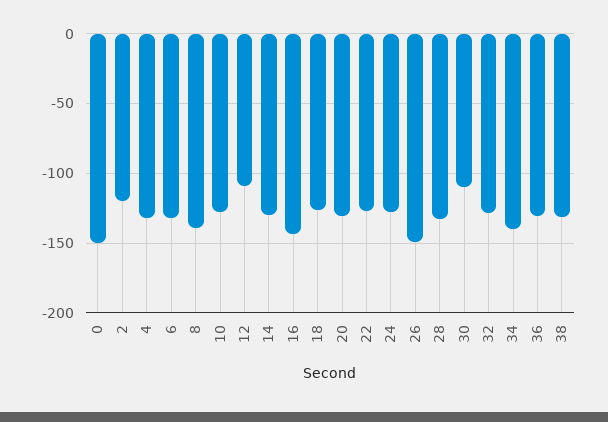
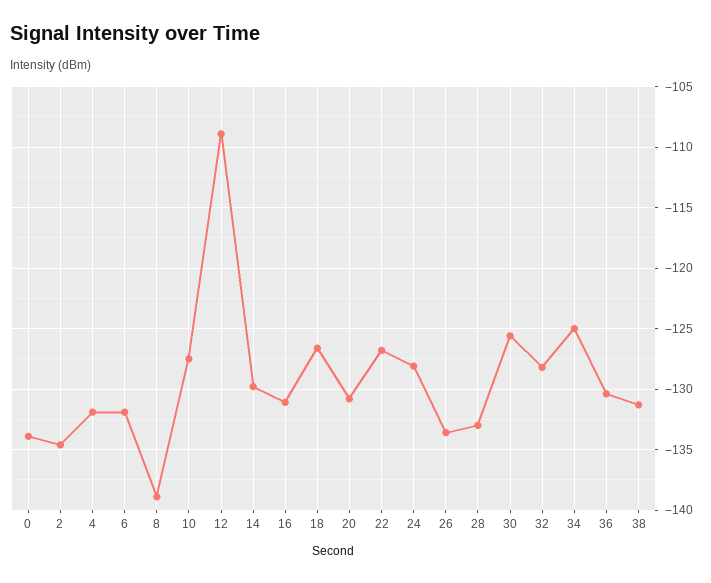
0: -150 -> -134
2: -120 -> -134.5
16: -145 -> -131
26: -150 -> -133.5
30: -110 -> -125.5
34: -140 -> -125

